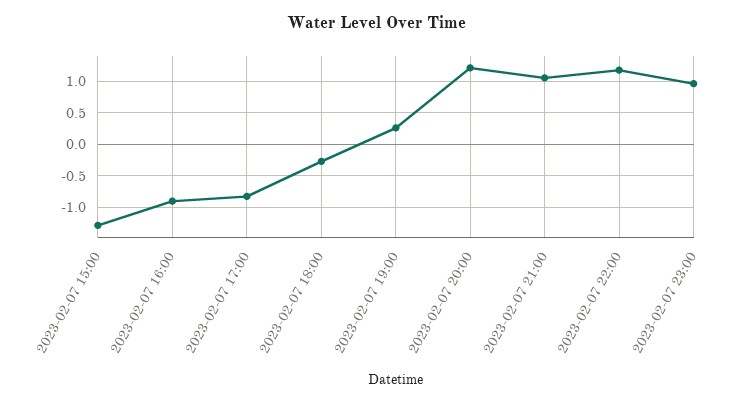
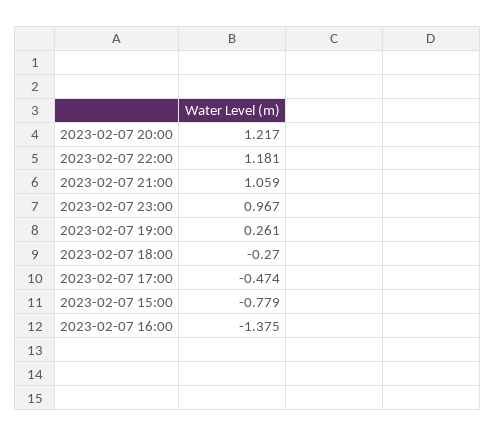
2023-02-07 15:00: -1.3 -> -0.779
2023-02-07 16:00: -0.9 -> -1.375
2023-02-07 17:00: -0.8 -> -0.474

